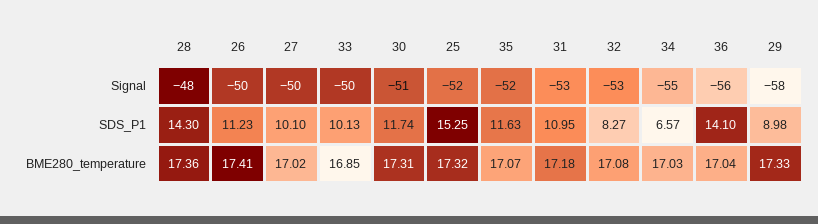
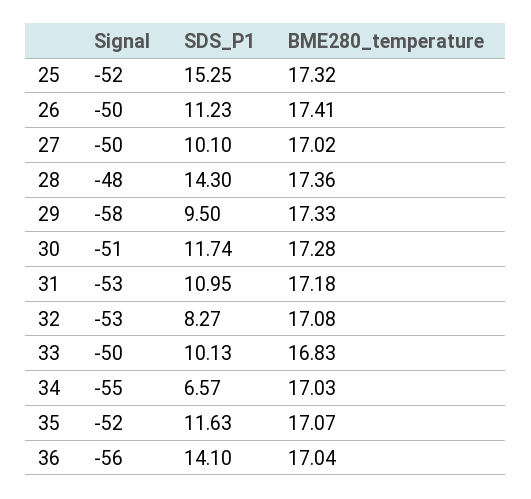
29, SDS_P1: 8.98 -> 9.5
33, BME280_temperature: 16.85 -> 16.83
30, BME280_temperature: 17.31 -> 17.28

